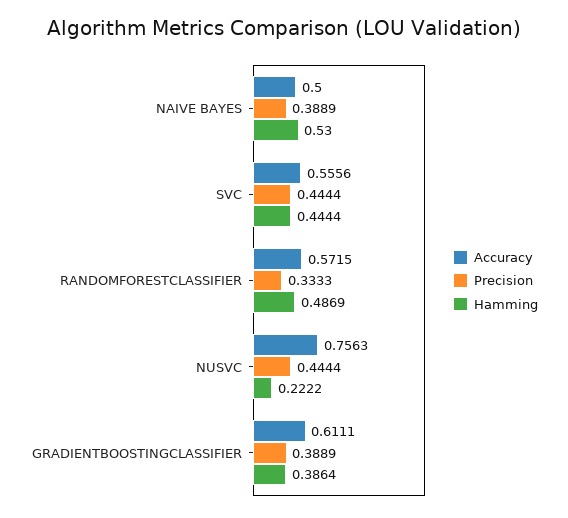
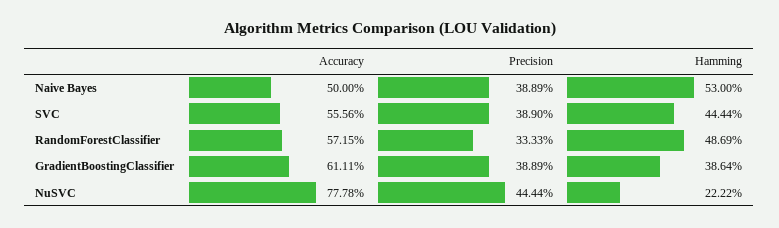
Precision, SVC: 0.4444 -> 0.389
Accuracy, NUSVC: 0.7563 -> 0.7778

